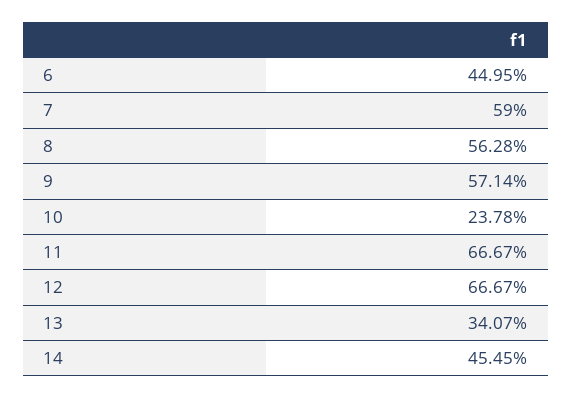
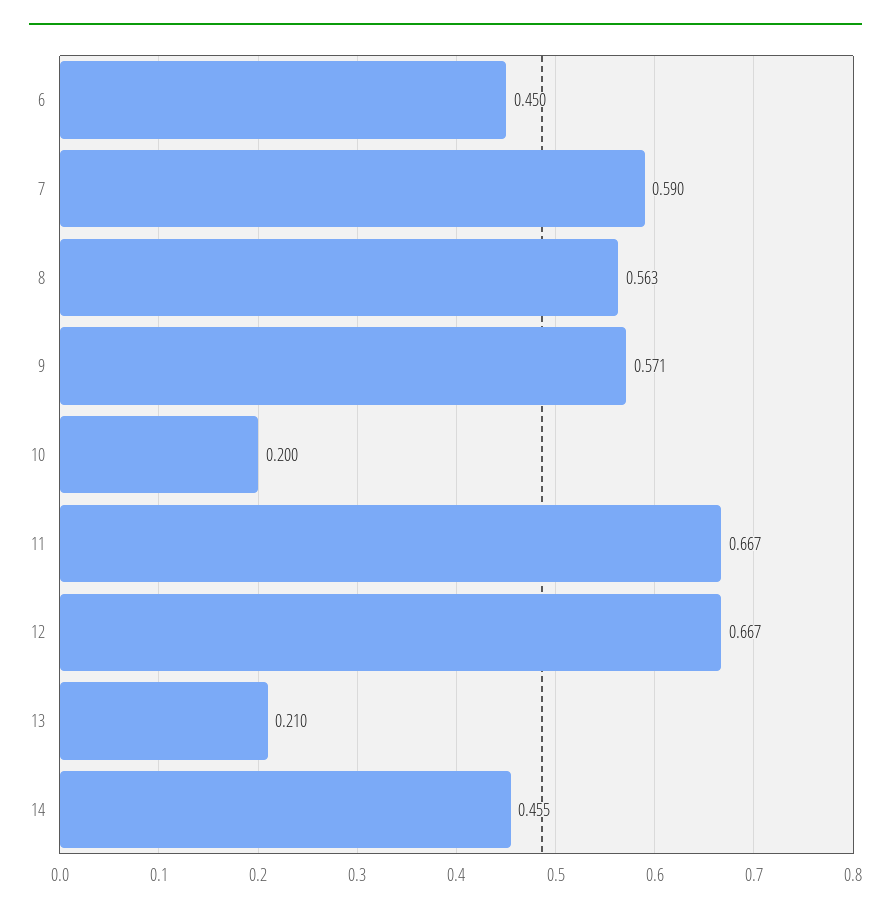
10: 0.2378 -> 0.2
13: 0.3407 -> 0.21

